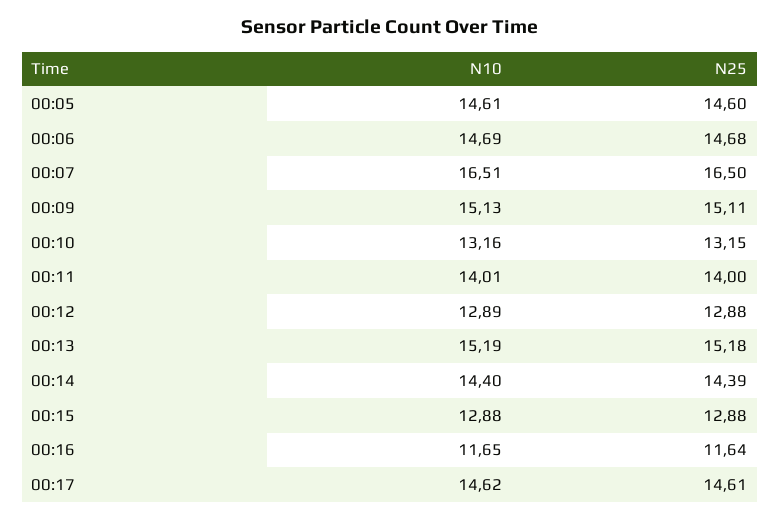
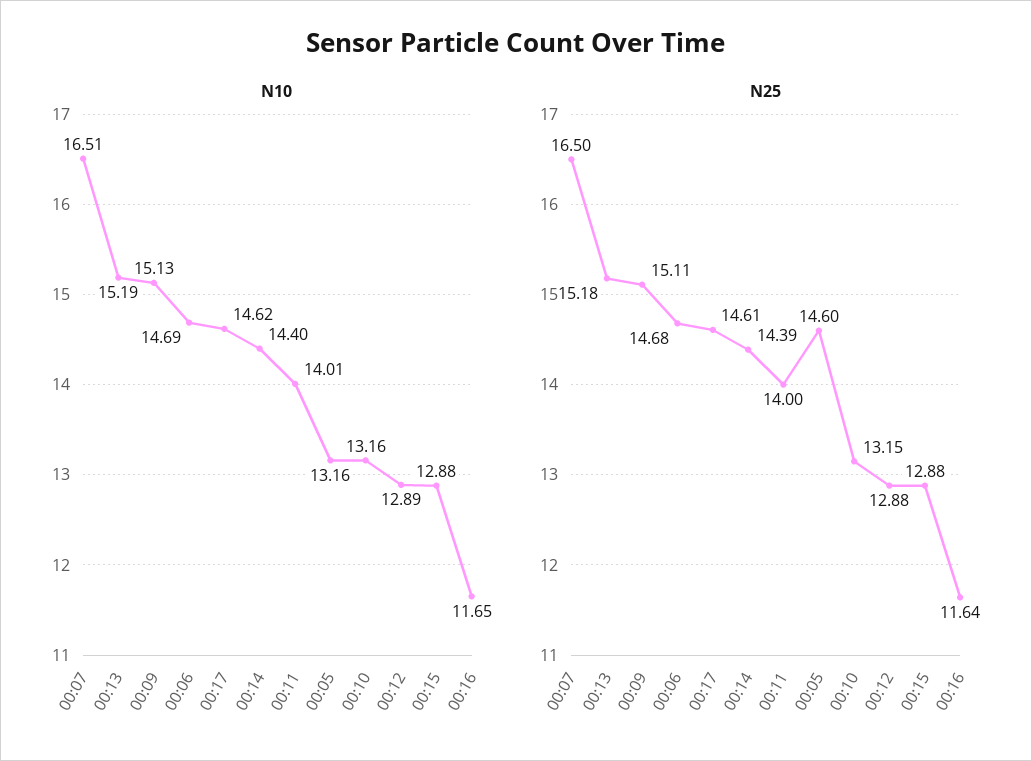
N10, 00:05: 14.61 -> 13.16

